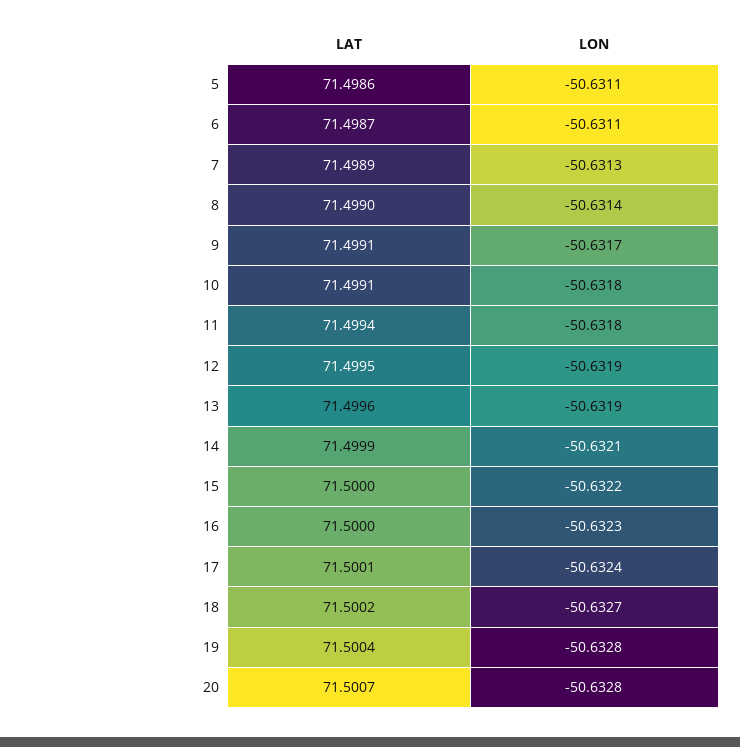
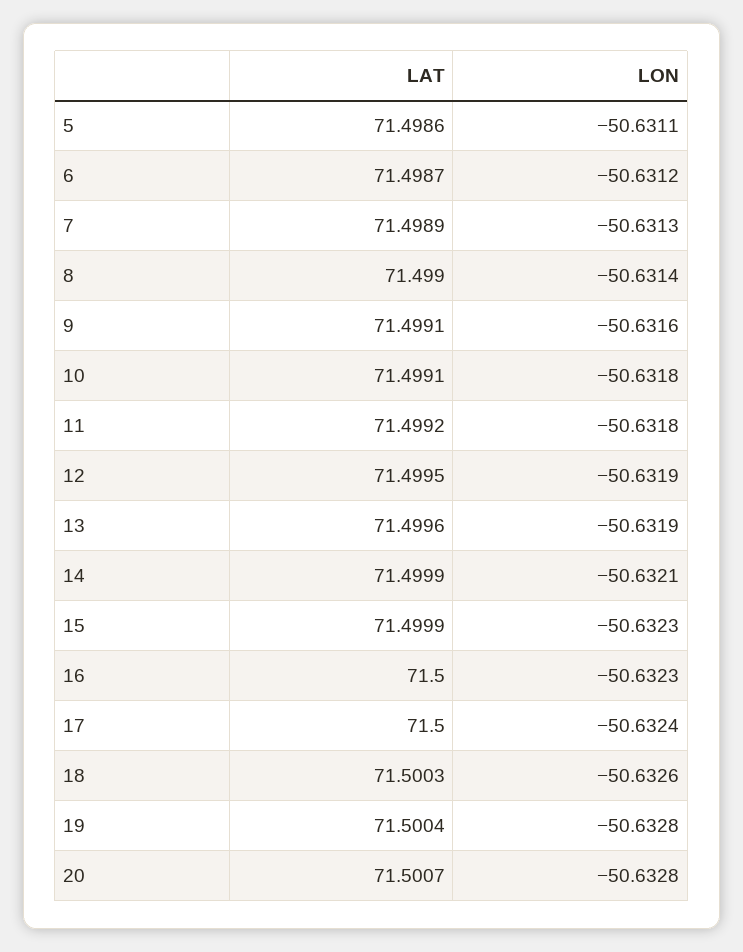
LON, 6: -50.6311 -> -50.6312
LON, 9: -50.6317 -> -50.6316
LAT, 11: 71.4994 -> 71.4992
LAT, 15: 71.5 -> 71.4999
LON, 15: -50.6322 -> -50.6323
LAT, 17: 71.5001 -> 71.5
LAT, 18: 71.5002 -> 71.5003
LON, 18: -50.6327 -> -50.6326

